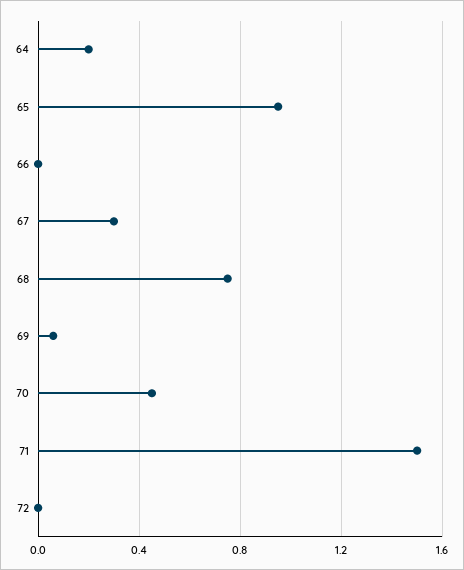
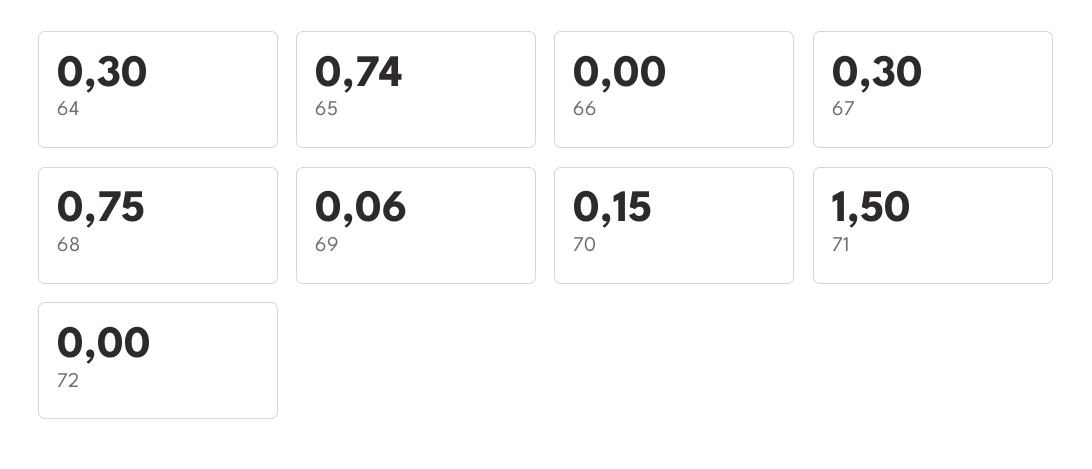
64: 0.2 -> 0.3
65: 0.95 -> 0.74
70: 0.45 -> 0.15

